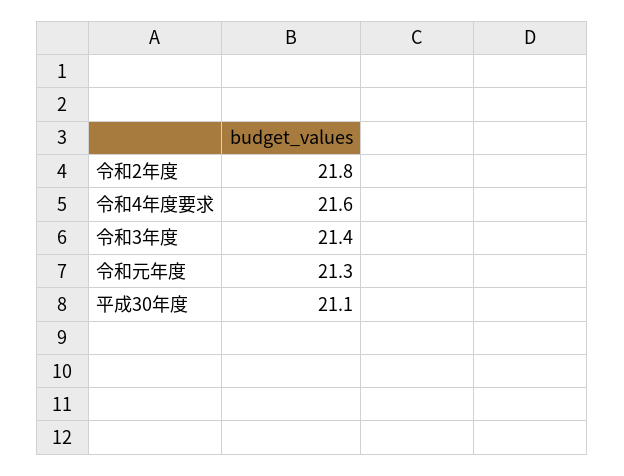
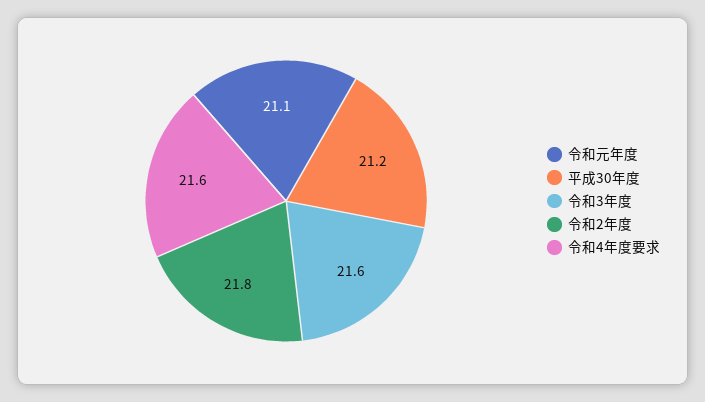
令和3年度: 21.4 -> 21.6
令和元年度: 21.3 -> 21.1
平成30年度: 21.1 -> 21.2

